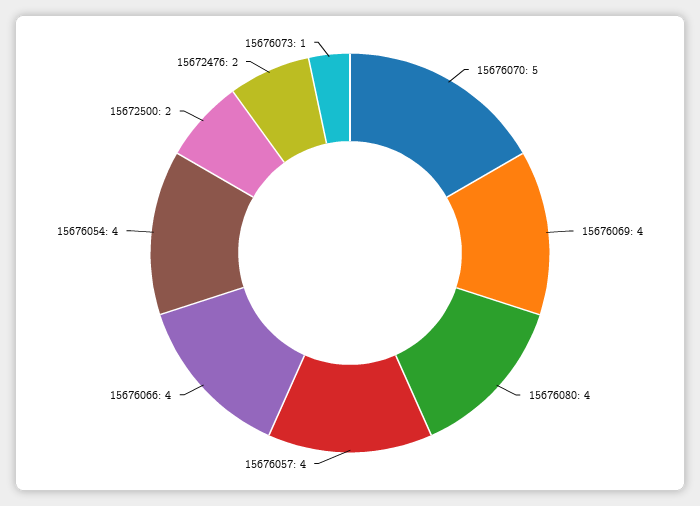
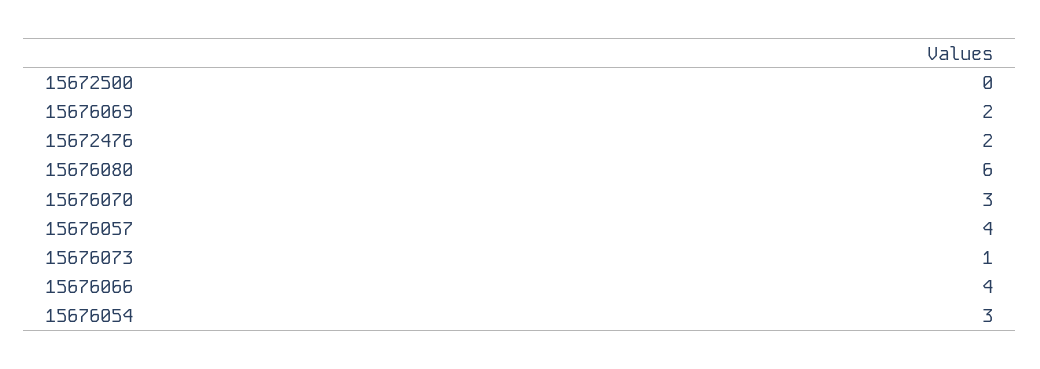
15676070: 5 -> 3
15676069: 4 -> 2
15676080: 4 -> 6
15676054: 4 -> 3
15672500: 2 -> 0

